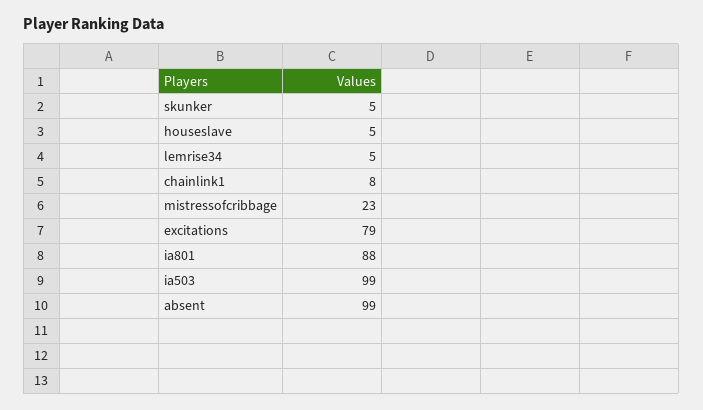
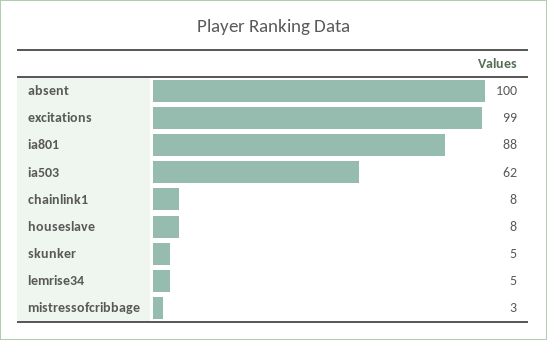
houseslave: 5 -> 8
mistressofcribbage: 23 -> 3
excitations: 79 -> 99
ia503: 99 -> 62
absent: 99 -> 100

